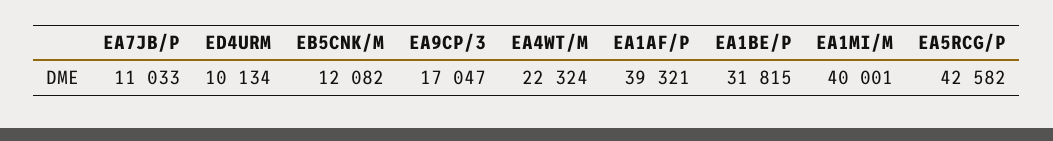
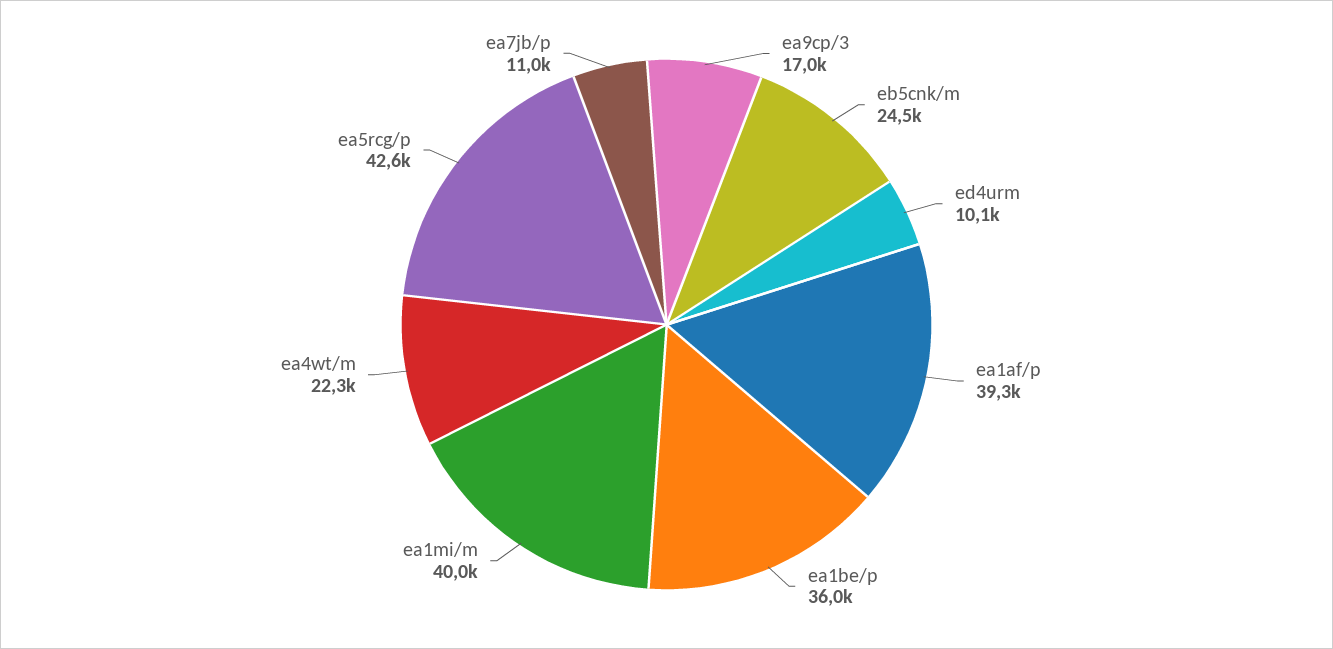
EB5CNK/M: 12082 -> 24500
EA1BE/P: 31815 -> 36000

